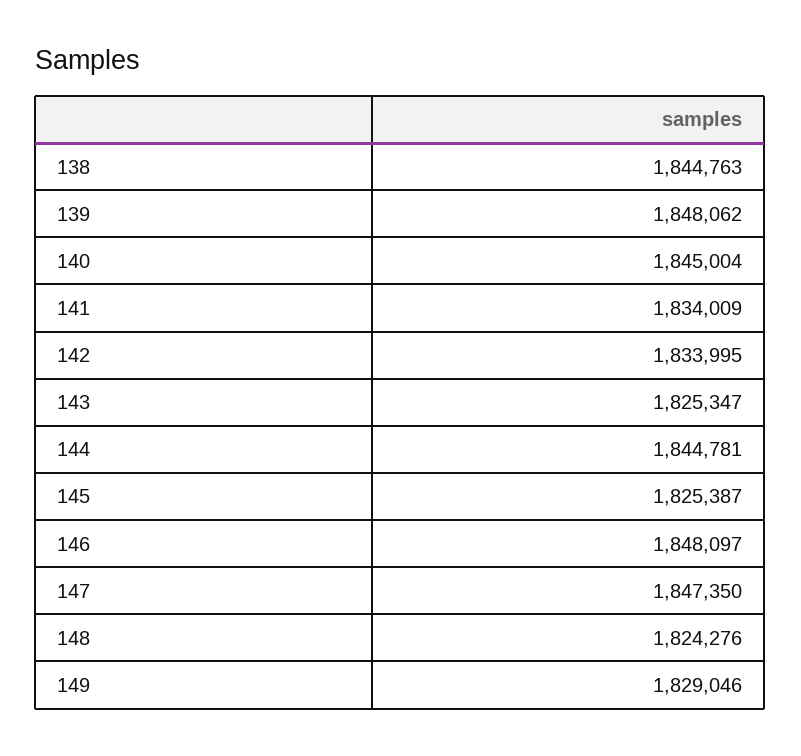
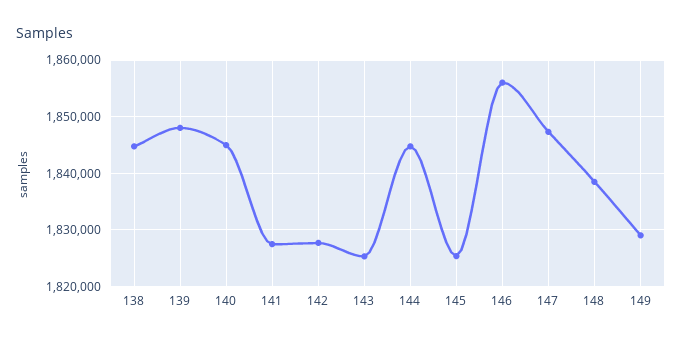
141: 1834009 -> 1828000
142: 1833995 -> 1828000
146: 1848097 -> 1856000
148: 1824276 -> 1838000

